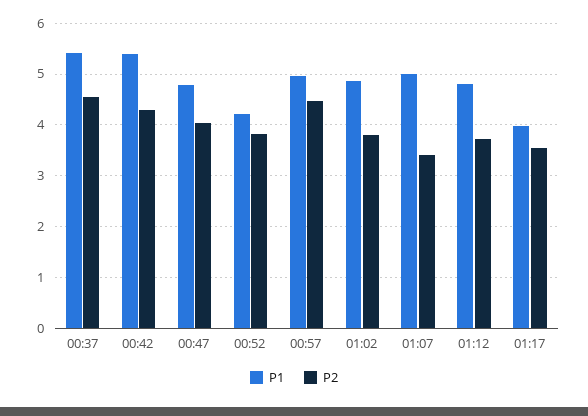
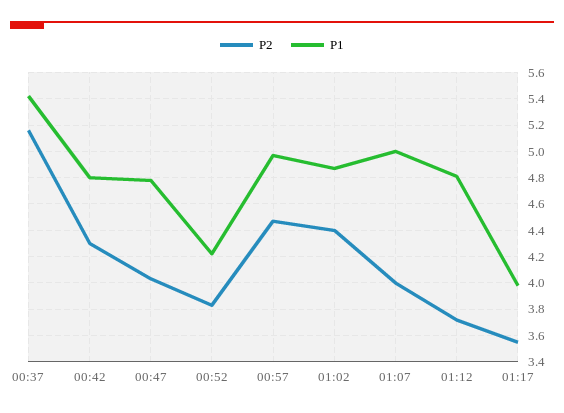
P2, 00:37: 4.6 -> 5.15
P1, 00:42: 5.4 -> 4.8
P2, 01:02: 3.8 -> 4.4
P2, 01:07: 3.4 -> 4

